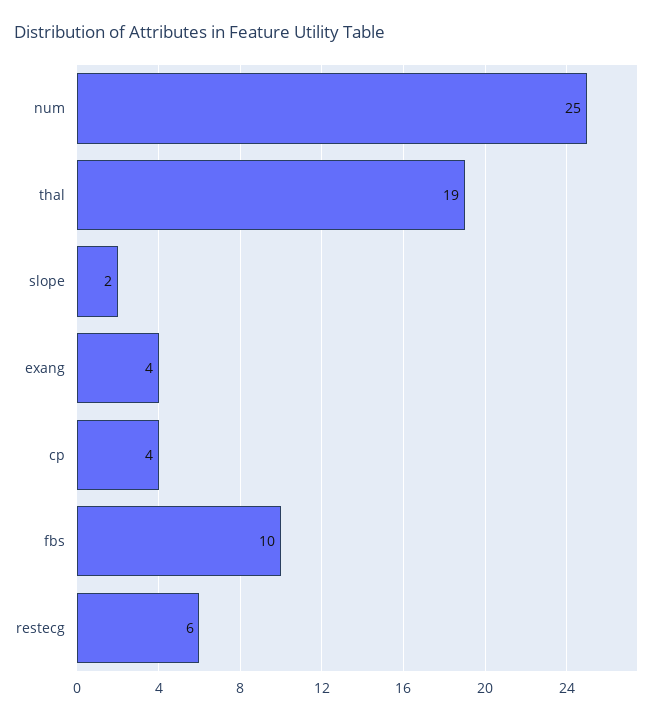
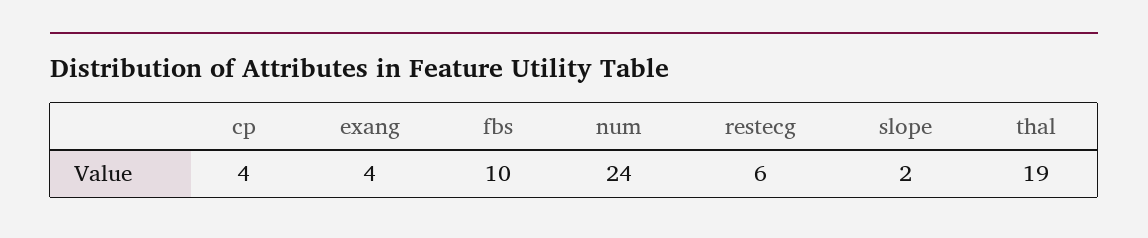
num: 25 -> 24

